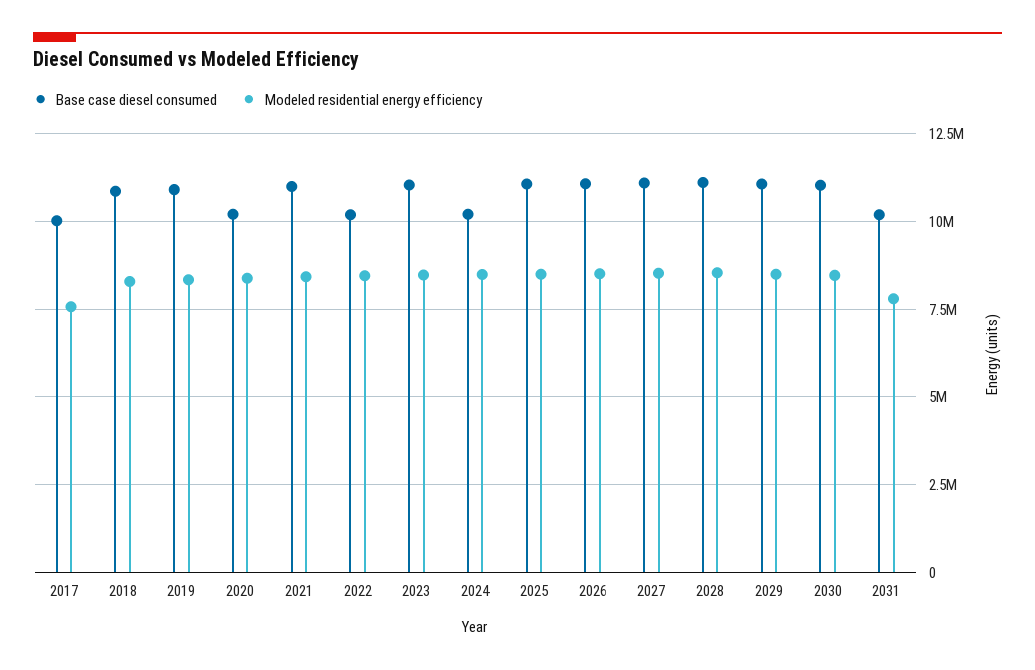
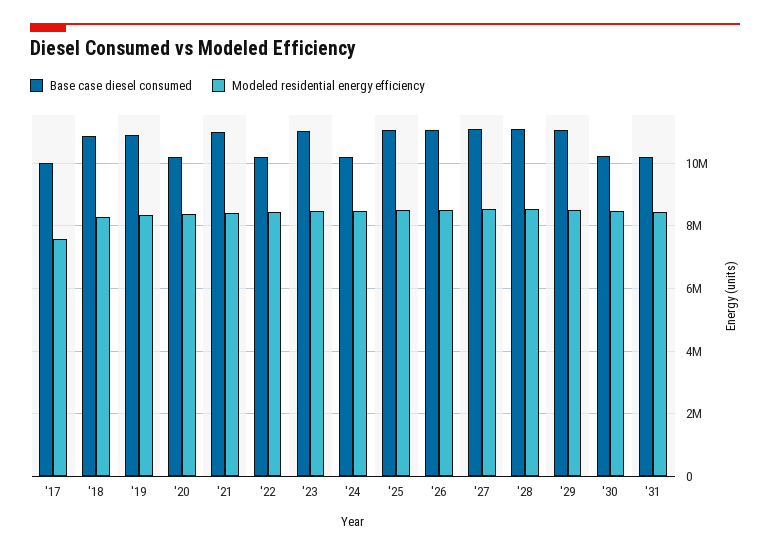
Base case diesel consumed, 2030: 11000000 -> 10200000
Modeled residential energy efficiency, 2031: 7750000 -> 8400000

